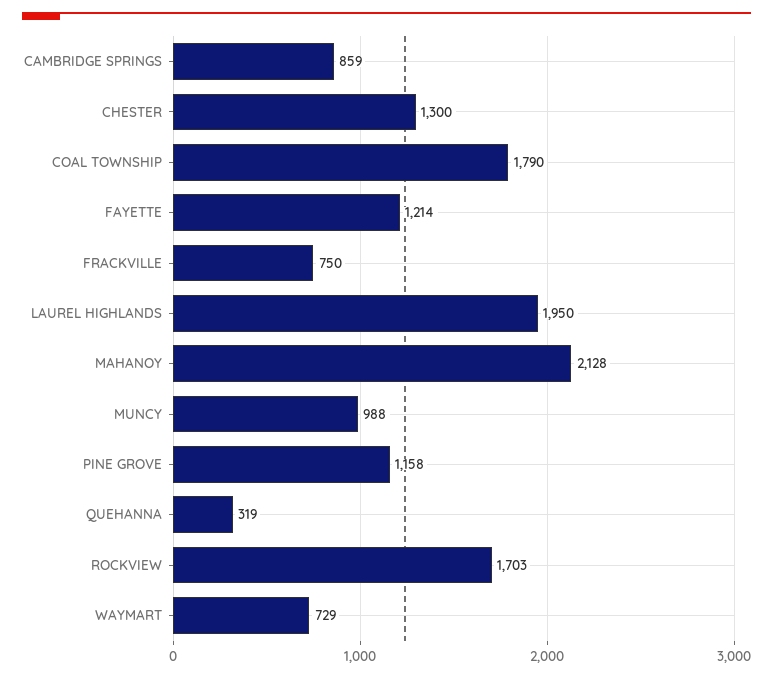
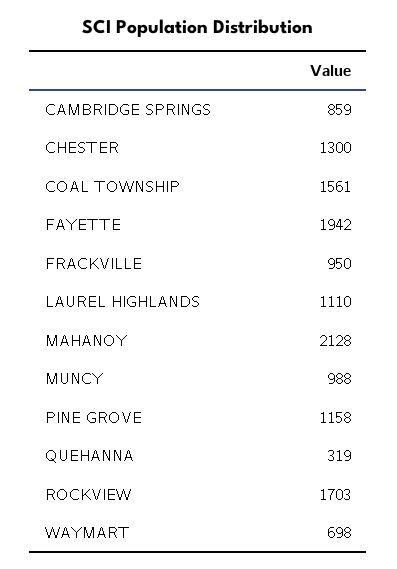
COAL TOWNSHIP: 1790 -> 1561
FAYETTE: 1214 -> 1942
FRACKVILLE: 750 -> 950
LAUREL HIGHLANDS: 1950 -> 1110
WAYMART: 729 -> 698

